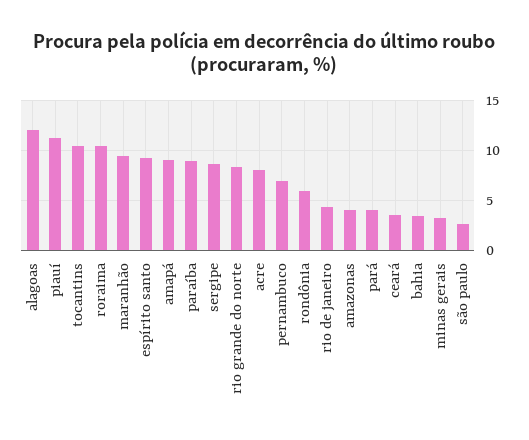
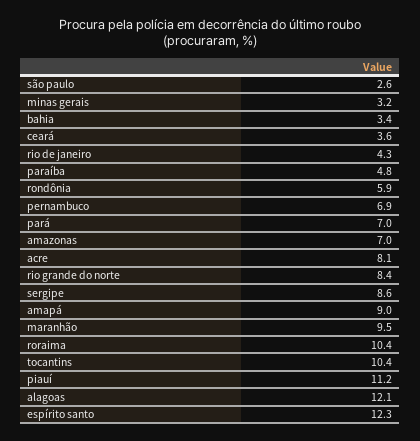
espírito santo: 9 -> 12.3
paraíba: 9 -> 4.8
amazonas: 4 -> 7
pará: 4 -> 7

